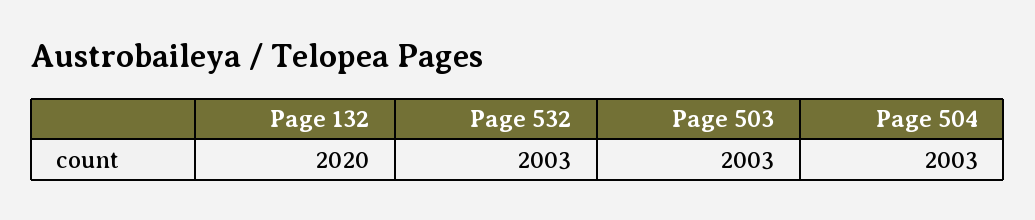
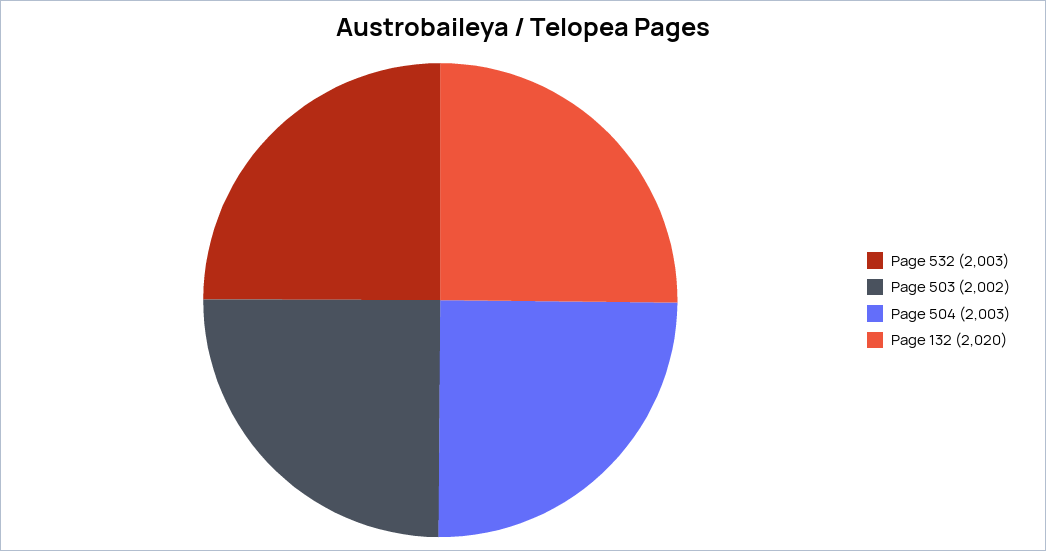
Page 503: 2003 -> 2002

